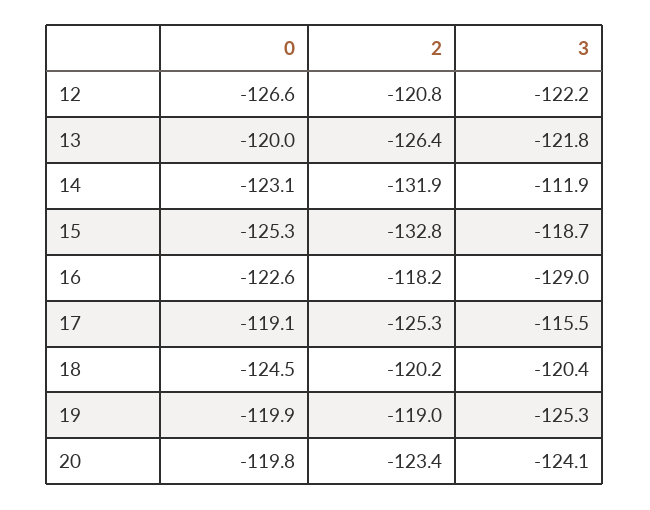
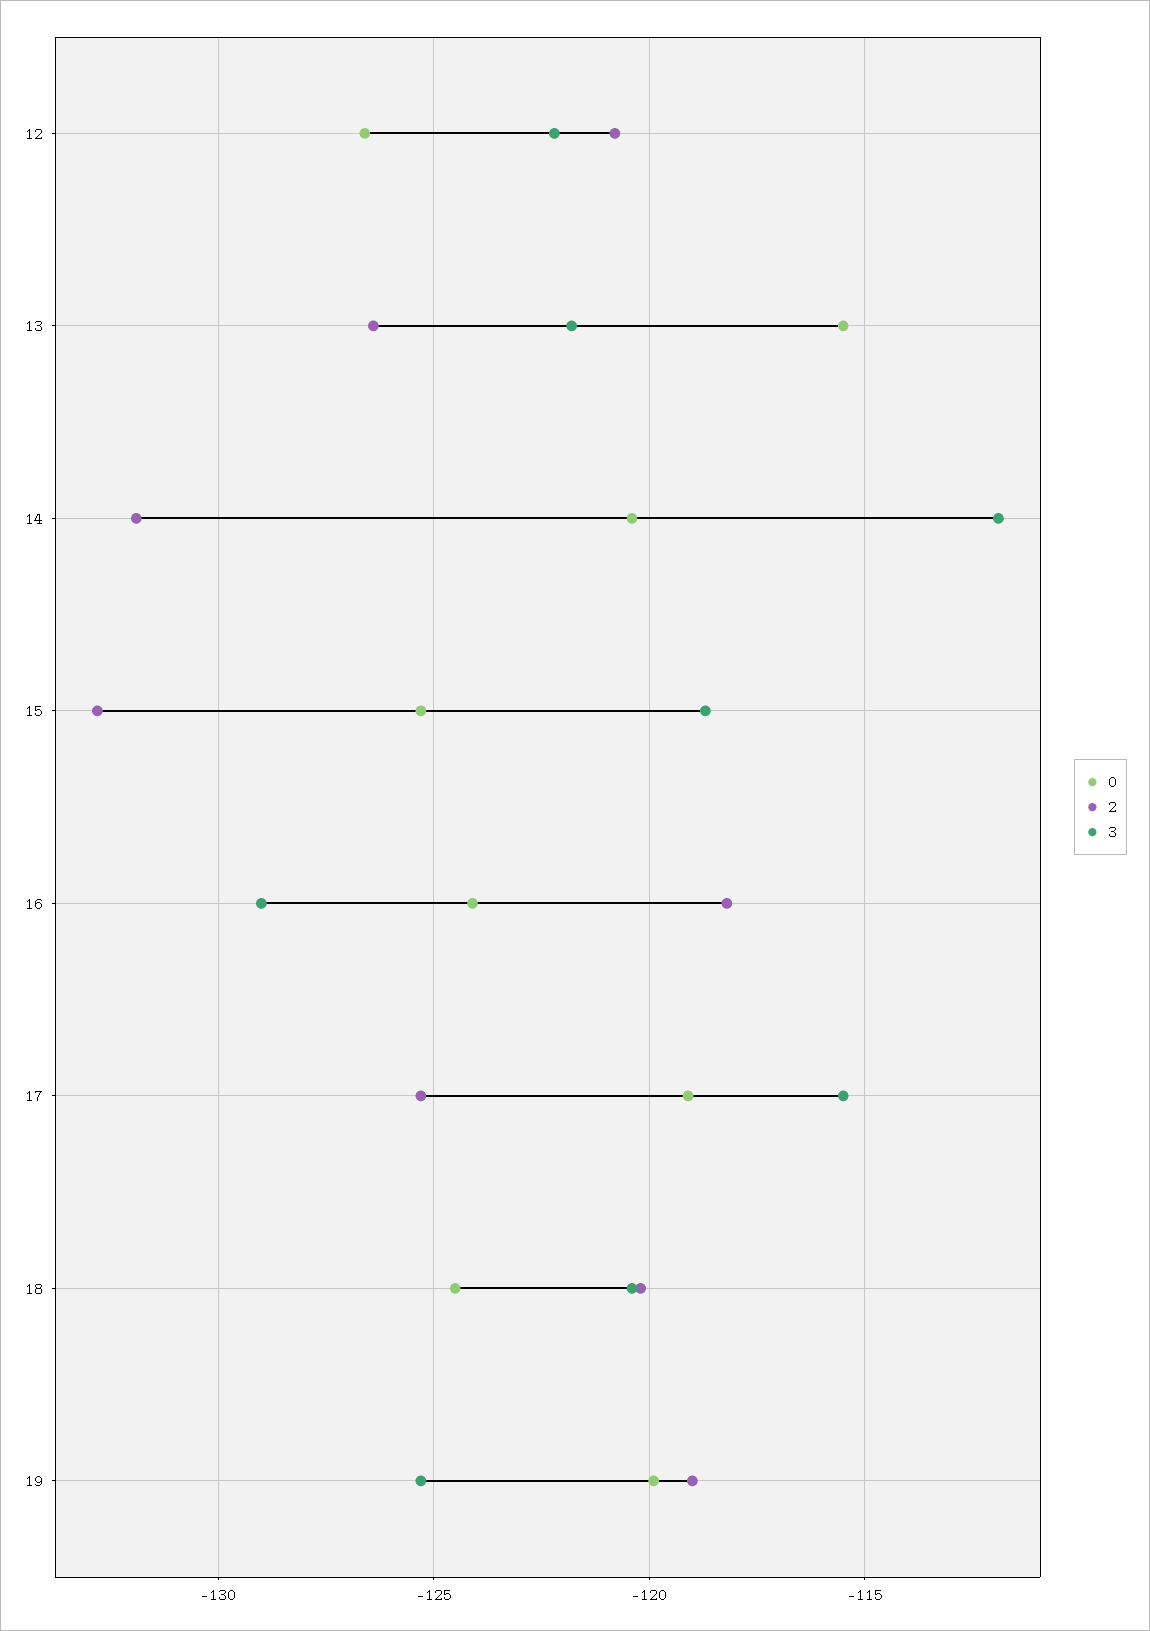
0, 13: -120 -> -115.5
0, 14: -123.1 -> -120.5
0, 16: -122.6 -> -124
0, 20: -119.8 -> none
2, 20: -123.4 -> none
3, 20: -124.1 -> none

